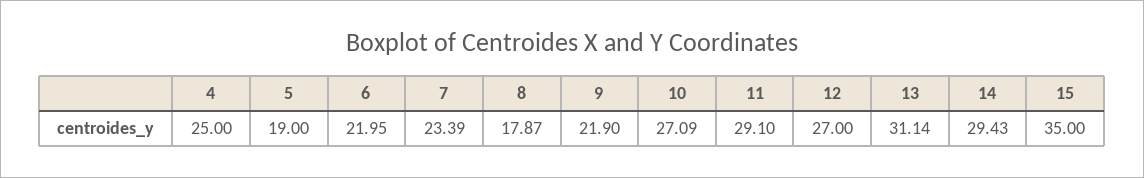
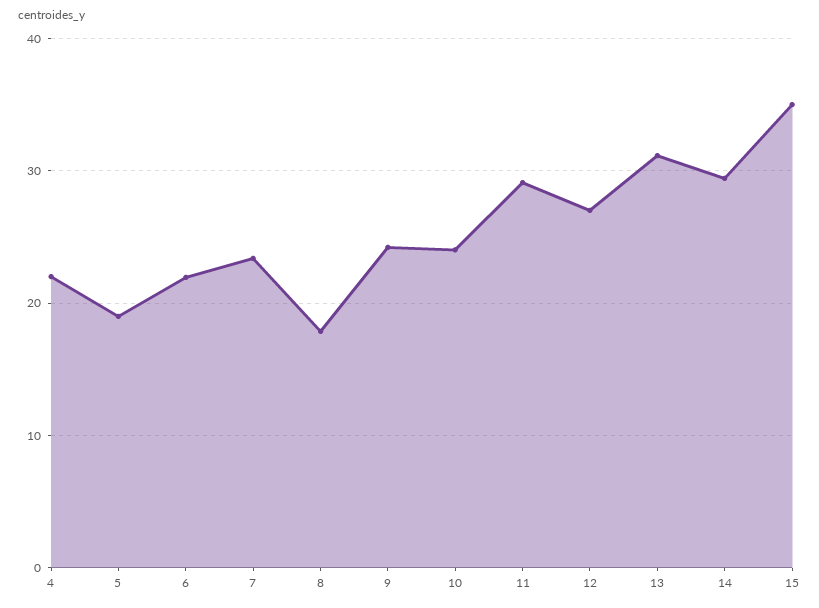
4: 25 -> 22
9: 21.9 -> 24
10: 27.09 -> 24

